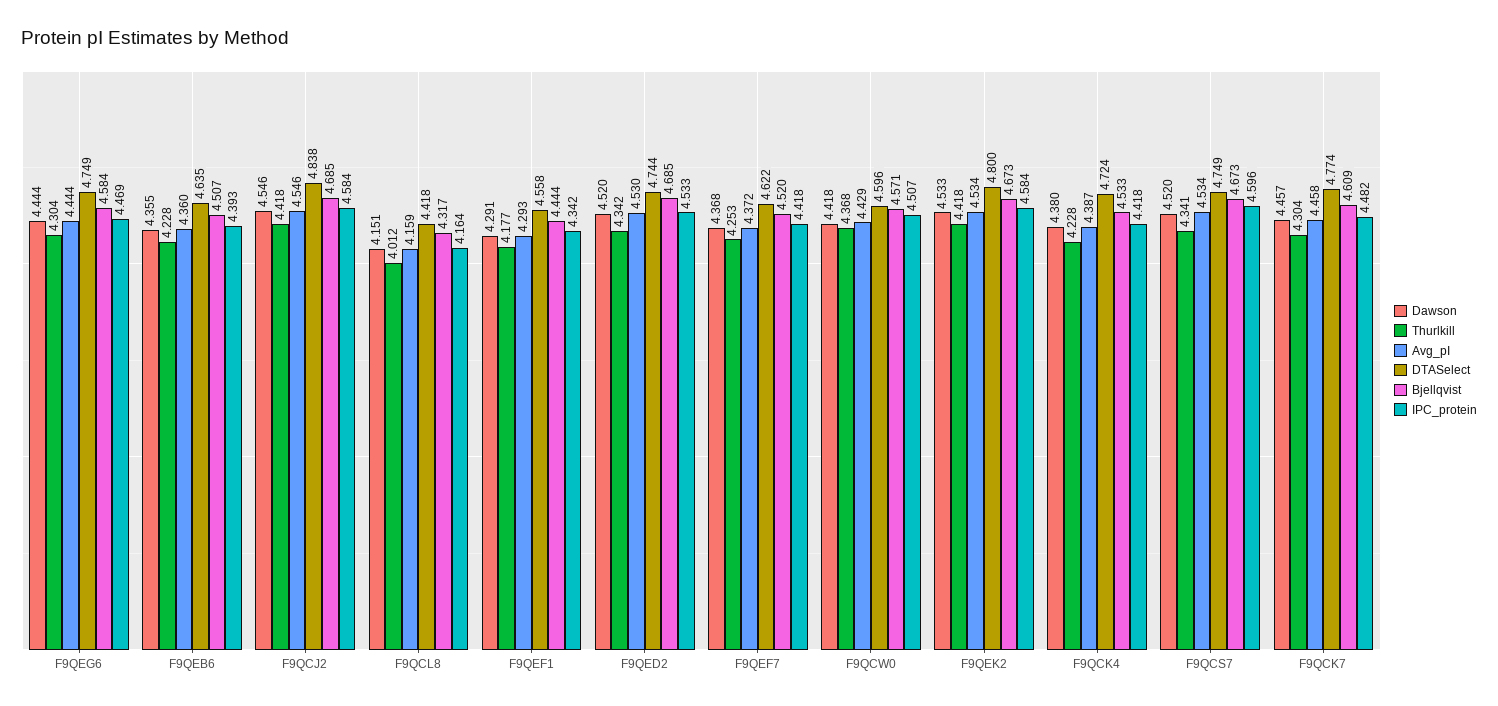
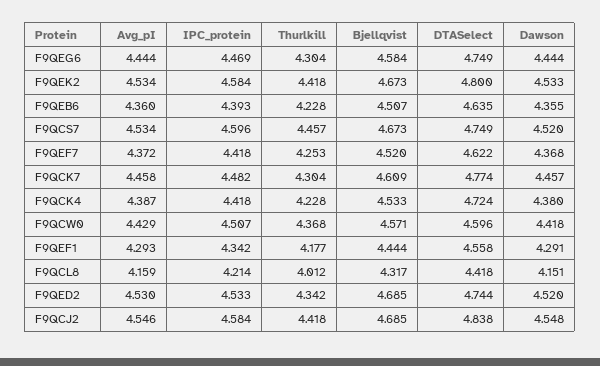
Dawson, F9QCJ2: 4.546 -> 4.548
IPC_protein, F9QCL8: 4.164 -> 4.214
Thurlkill, F9QCS7: 4.341 -> 4.457

